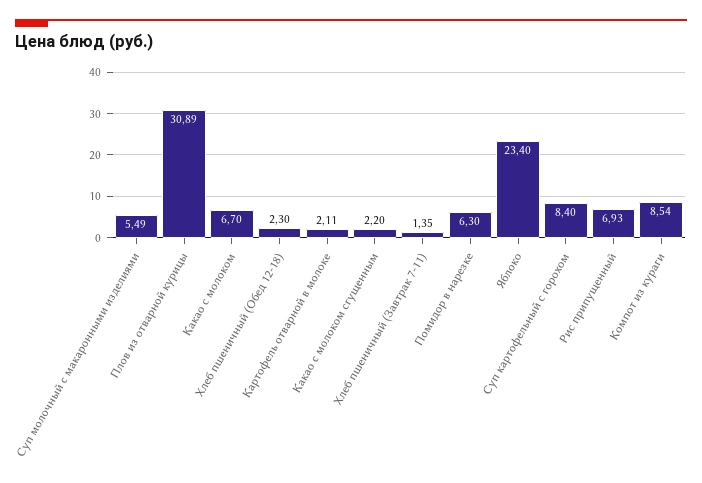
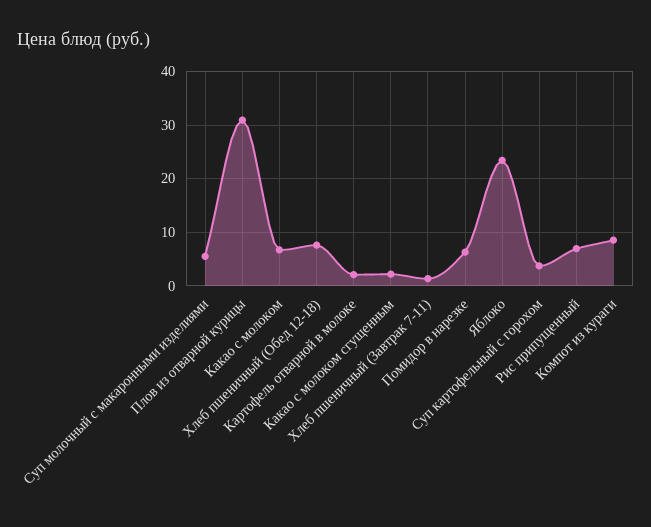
Хлеб пшеничный (Обед 12-18): 2.3 -> 8
Суп картофельный с горохом: 8.4 -> 4

